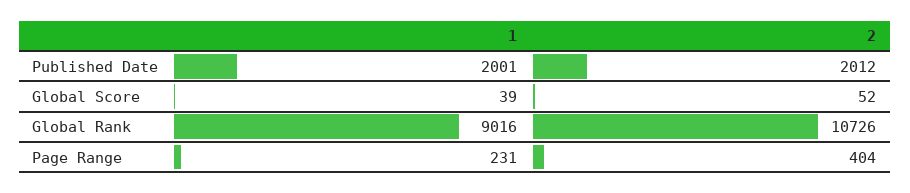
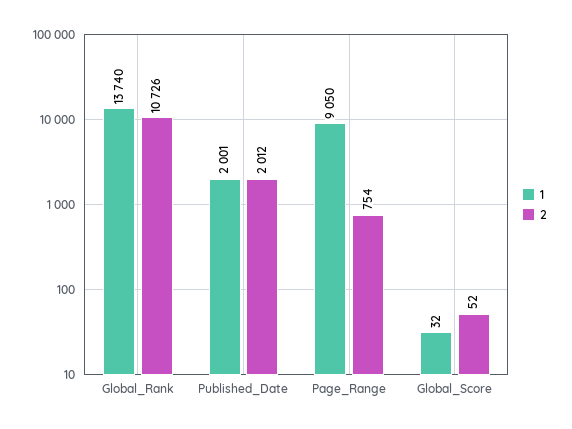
1, Global Score: 39 -> 32
1, Global Rank: 9016 -> 13740
1, Page Range: 231 -> 9050
2, Page Range: 404 -> 754

